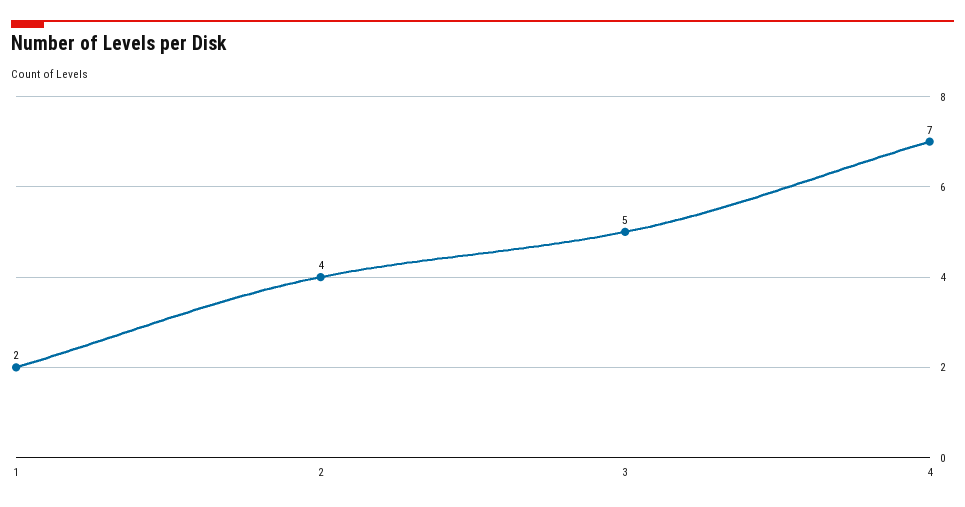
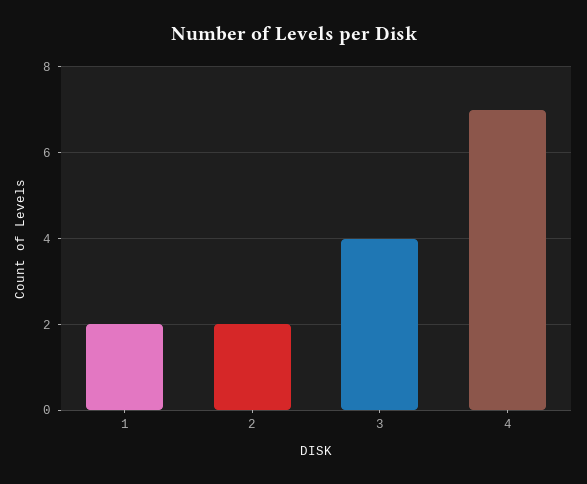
2: 4 -> 2
3: 5 -> 4

